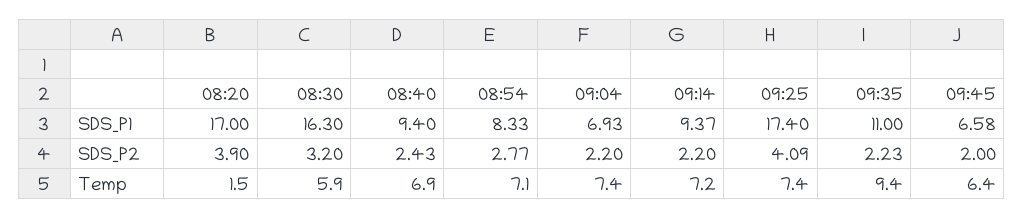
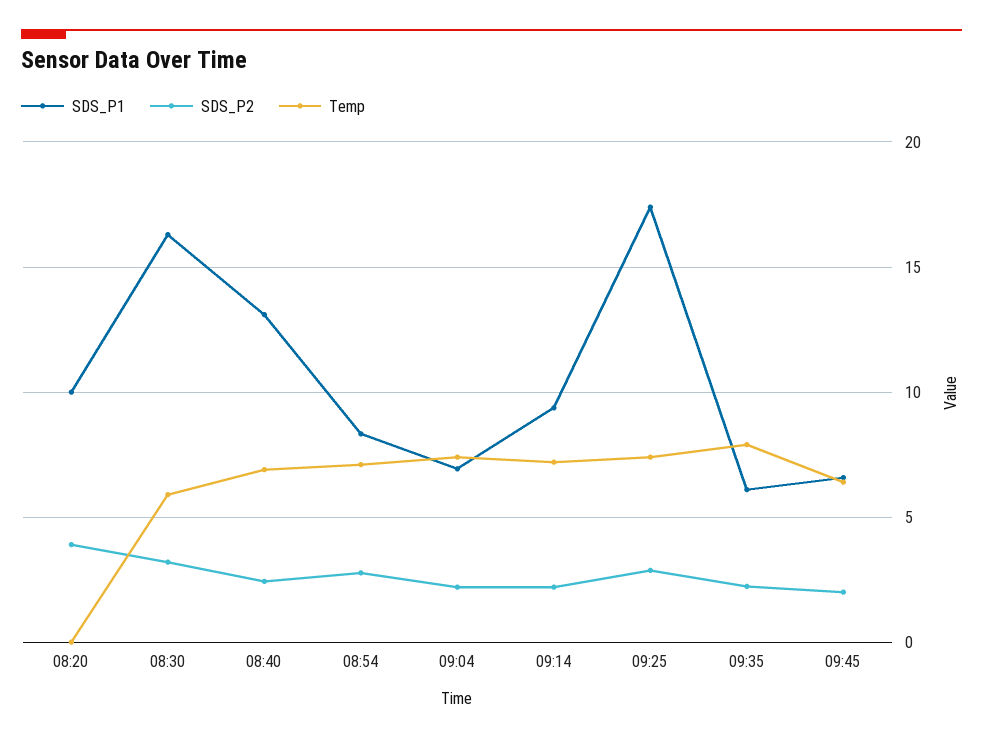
SDS_P1, 08:20: 17 -> 10
SDS_P1, 08:40: 9.4 -> 13
SDS_P1, 09:35: 11 -> 6
SDS_P2, 09:25: 4.09 -> 3
Temp, 08:20: 1.5 -> 0
Temp, 09:35: 9.4 -> 8

